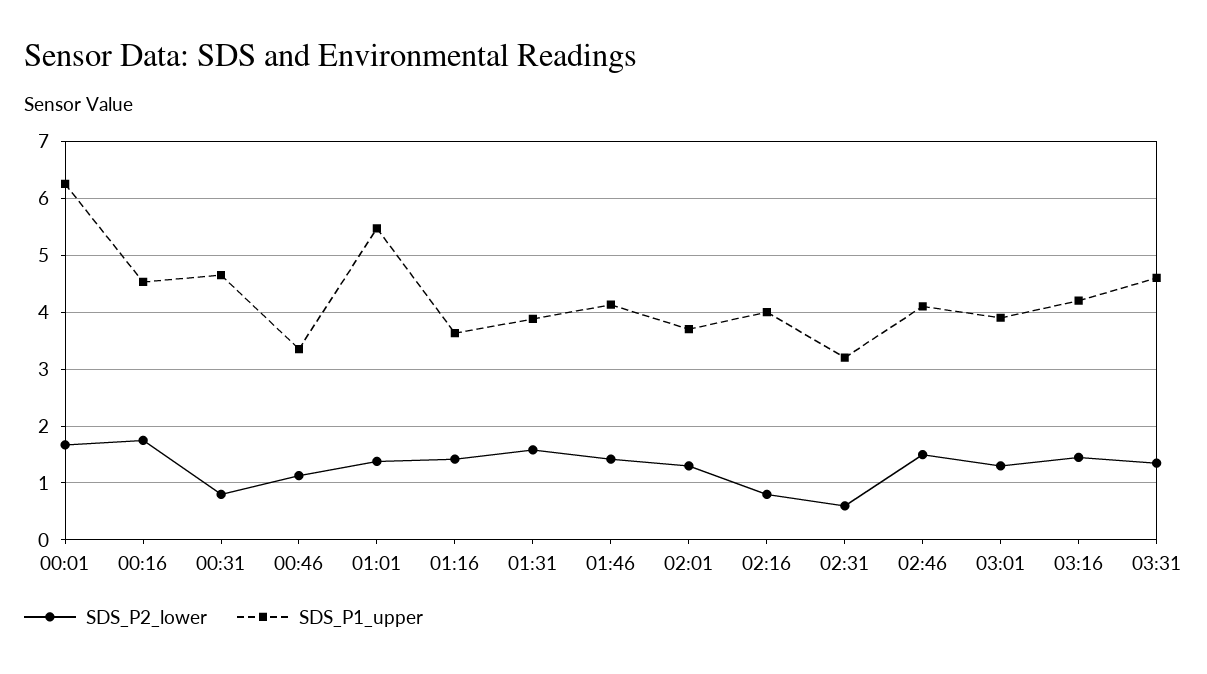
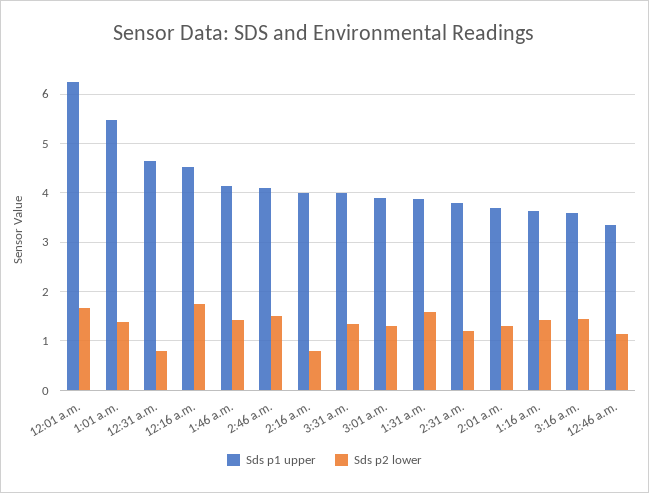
SDS_P2_lower, 02:31: 0.6 -> 1.2
SDS_P1_upper, 02:31: 3.2 -> 3.8
SDS_P1_upper, 03:16: 4.2 -> 3.6
SDS_P1_upper, 03:31: 4.6 -> 4

